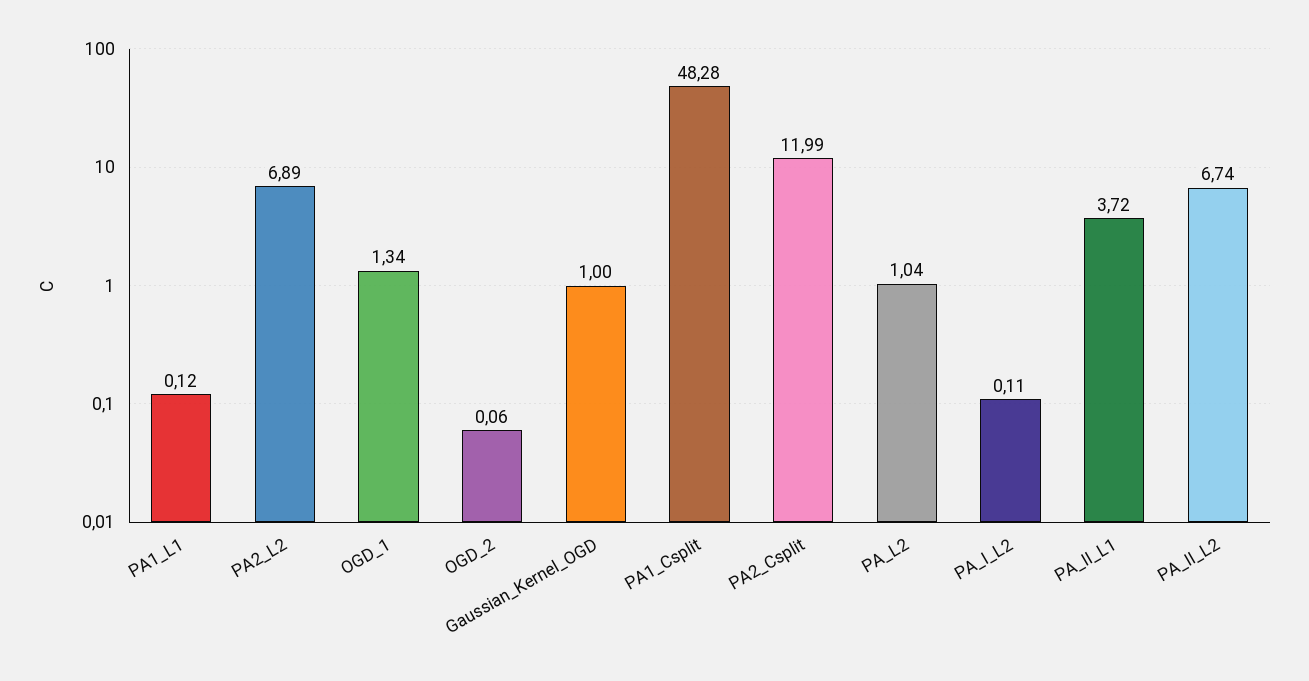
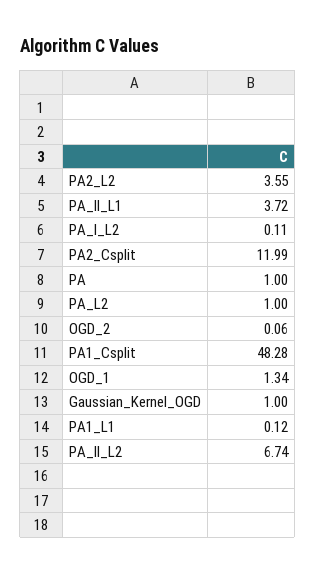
PA2_L2: 6.89 -> 3.55
PA_L2: 1.04 -> 1
PA: none -> 1

